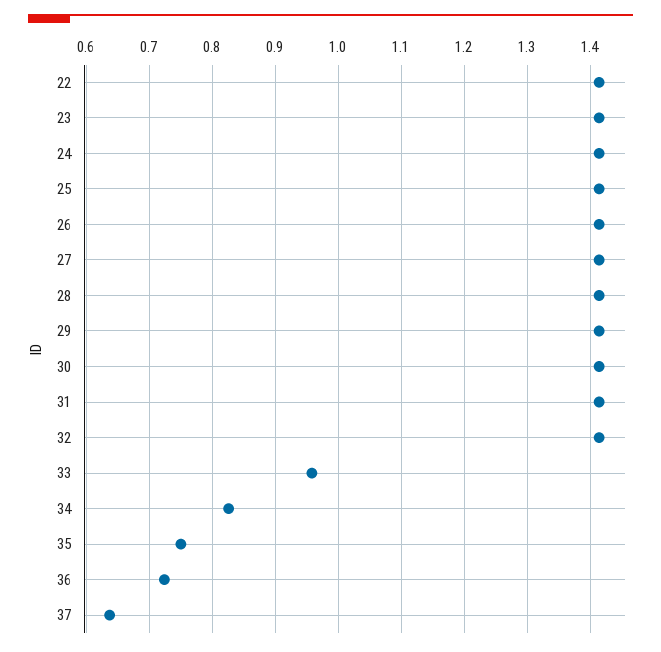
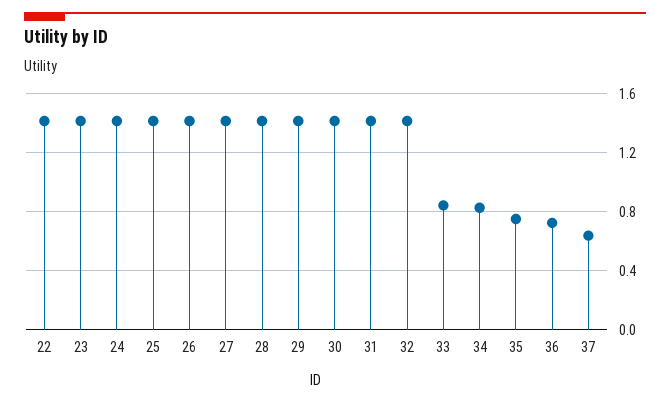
33: 0.96 -> 0.85

